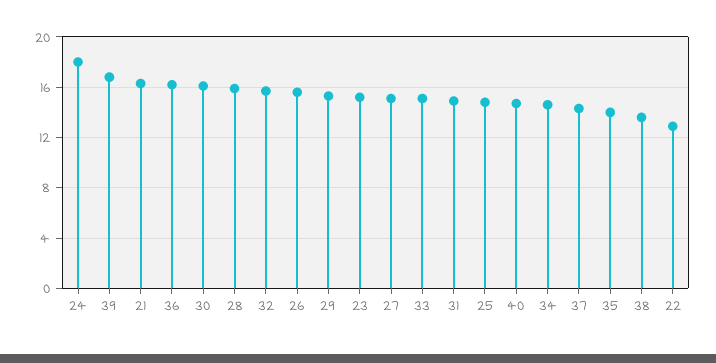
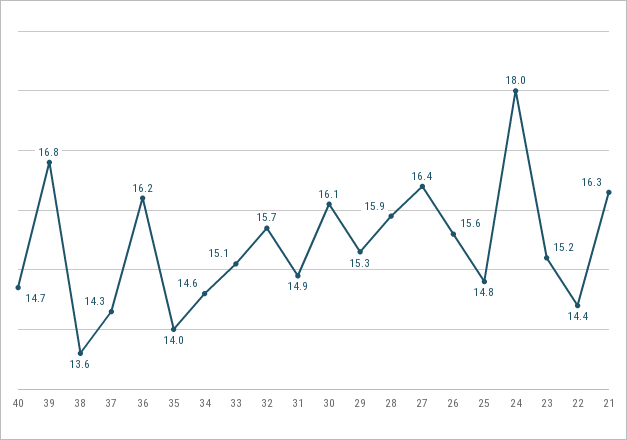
27: 15 -> 16.4
22: 13 -> 14.4

